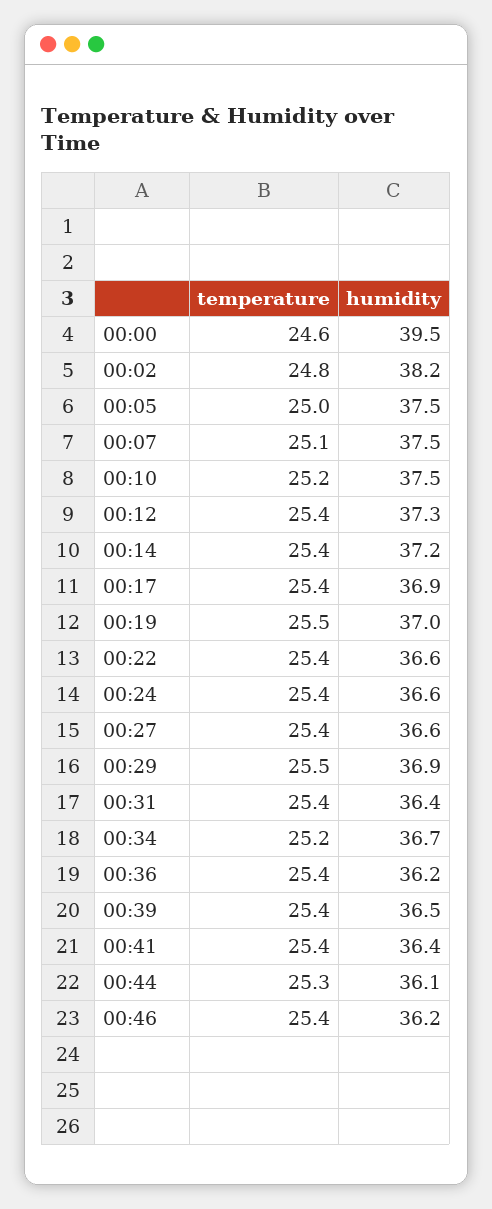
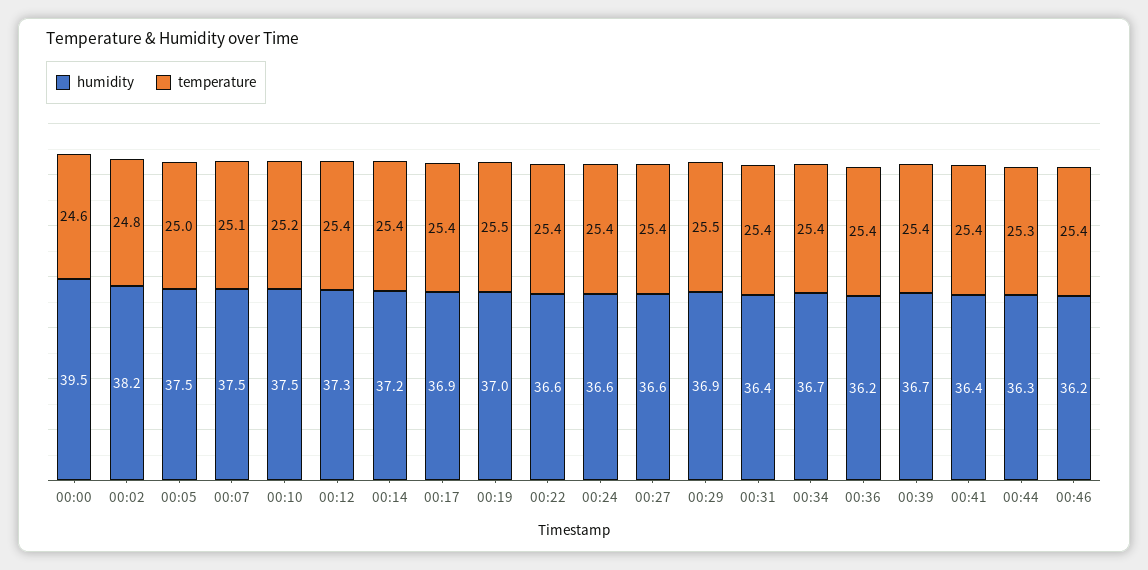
temperature, 00:34: 25.2 -> 25.4
humidity, 00:39: 36.5 -> 36.7
humidity, 00:44: 36.1 -> 36.3

